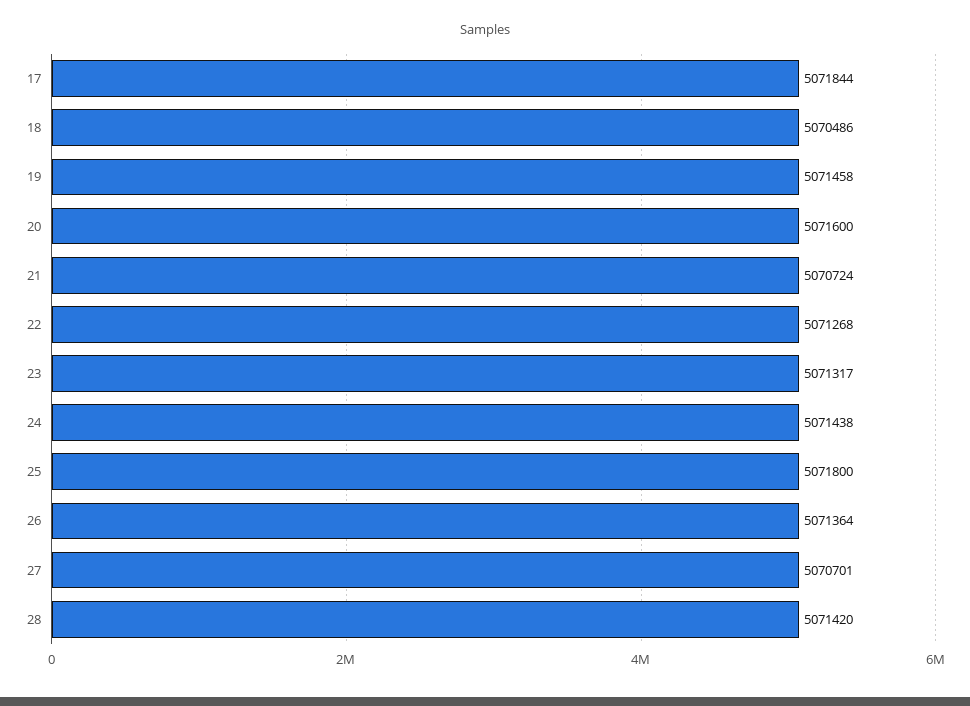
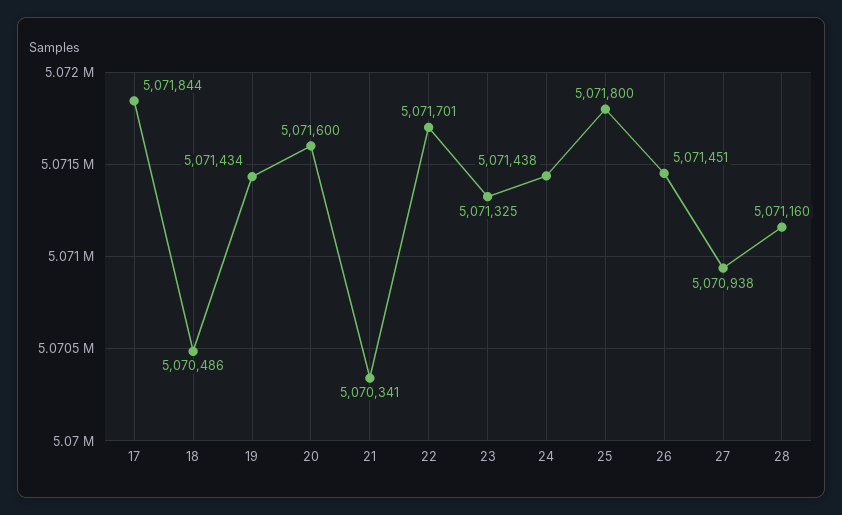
19: 5071458 -> 5071434
21: 5070724 -> 5070341
22: 5071268 -> 5071701
23: 5071317 -> 5071325
26: 5071364 -> 5071451
27: 5070701 -> 5070938
28: 5071420 -> 5071160

